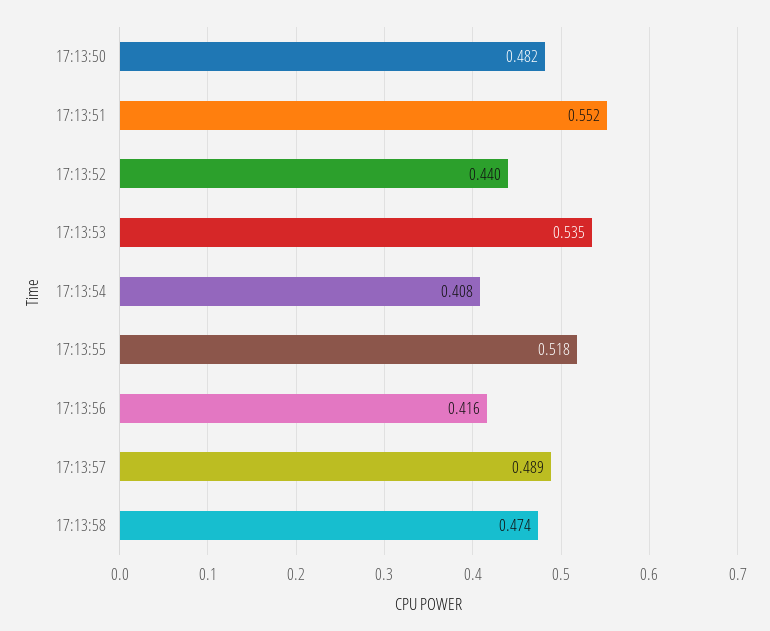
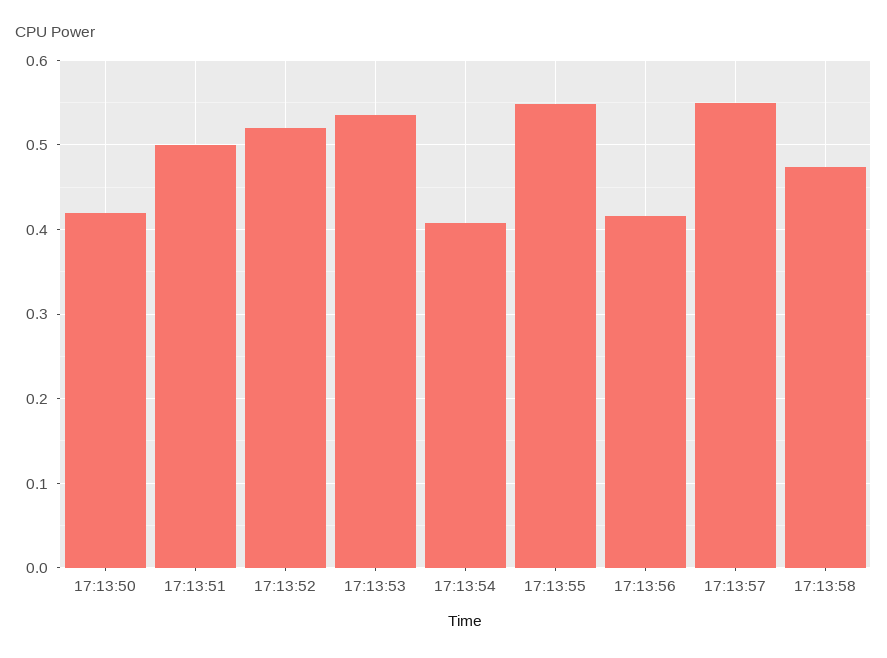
17:13:50: 0.482 -> 0.42
17:13:51: 0.552 -> 0.5
17:13:52: 0.44 -> 0.52
17:13:55: 0.518 -> 0.55
17:13:57: 0.489 -> 0.55

